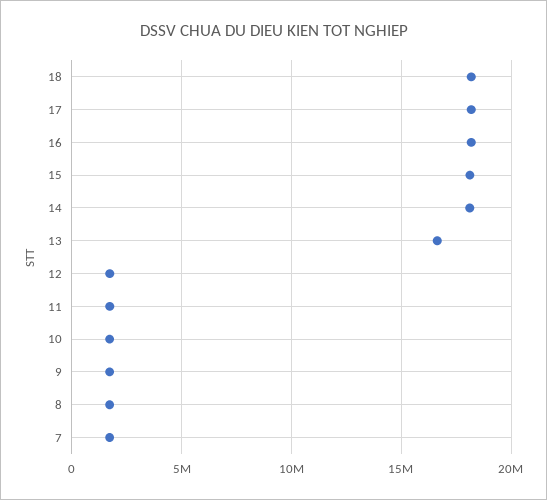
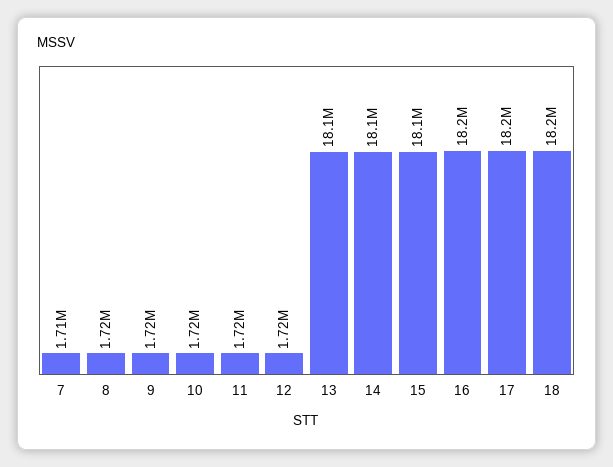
13: 16500000 -> 18100000

